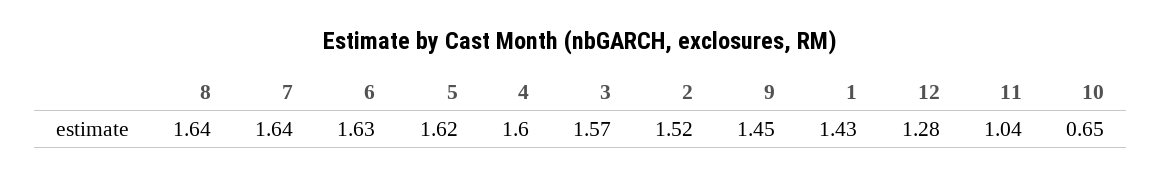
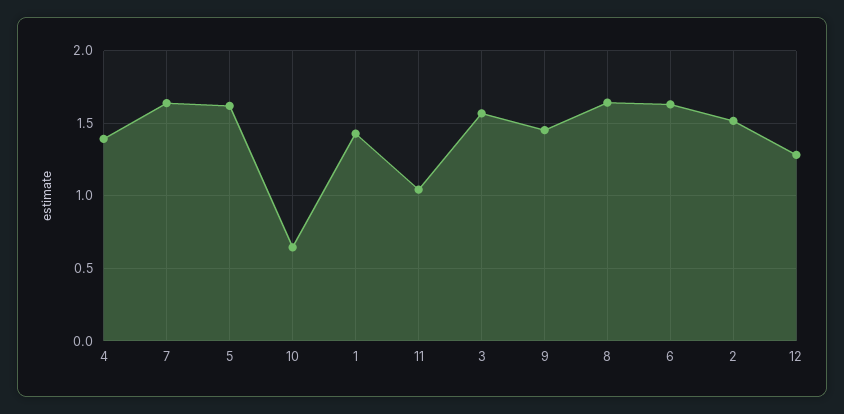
4: 1.6 -> 1.4

